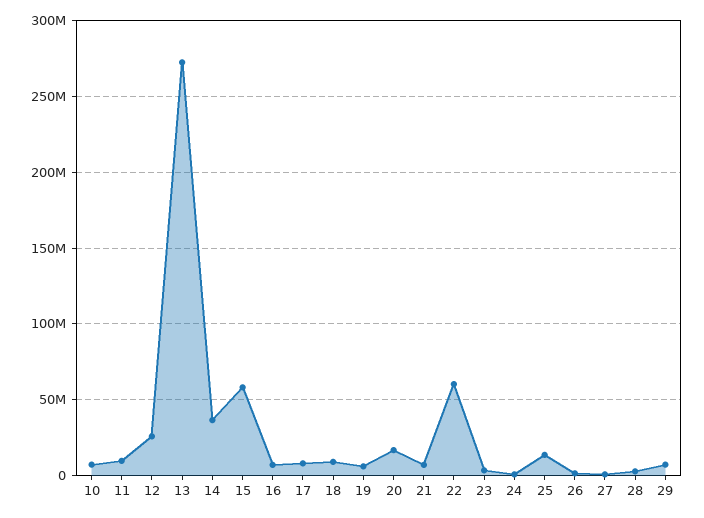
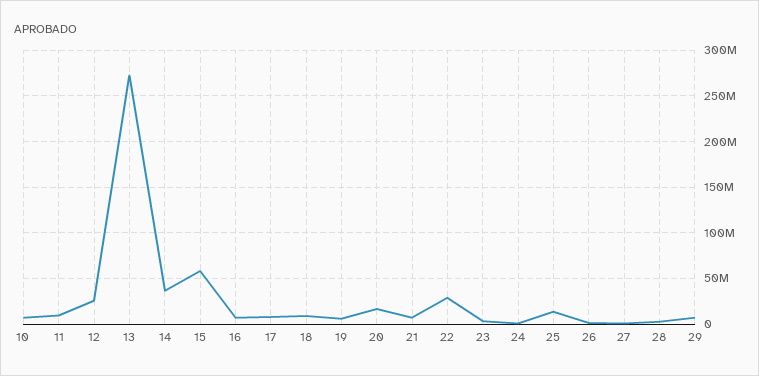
22: 60000000 -> 30000000

